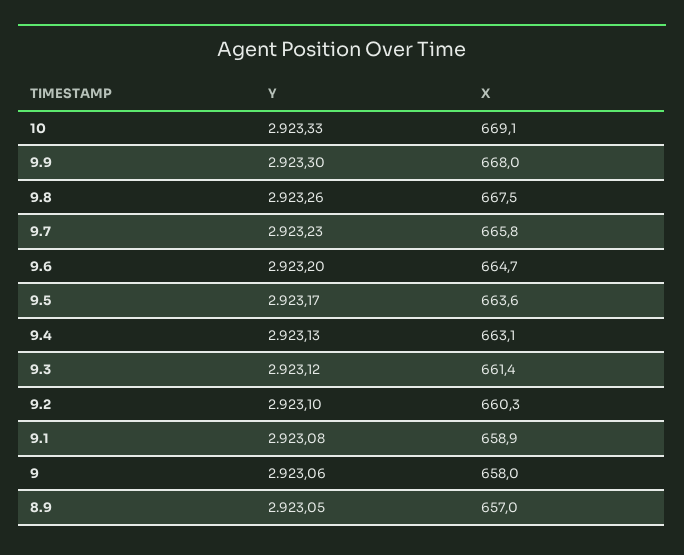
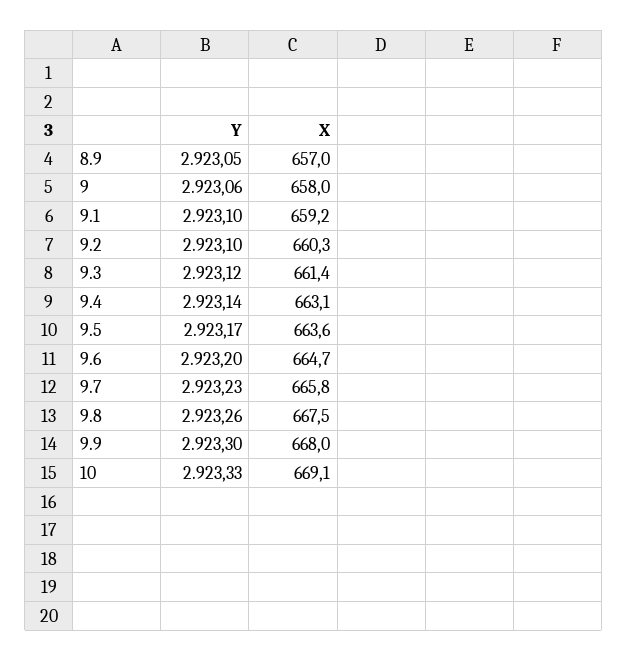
Y, 9.4: 2923.13 -> 2923.14
Y, 9.1: 2923.08 -> 2923.1
X, 9.1: 658.9 -> 659.2

